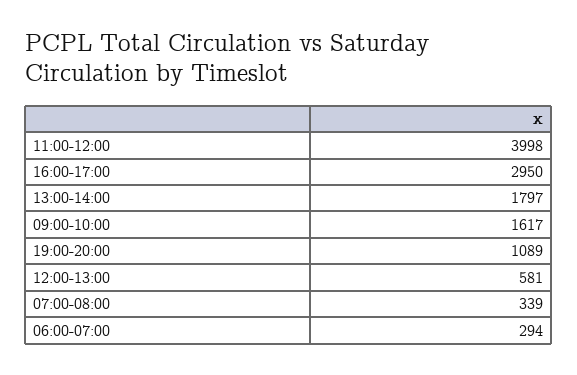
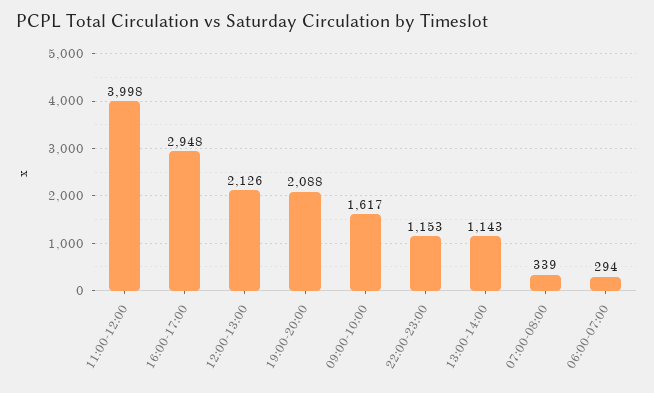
16:00-17:00: 2950 -> 2948
13:00-14:00: 1797 -> 1143
19:00-20:00: 1089 -> 2088
12:00-13:00: 581 -> 2126
22:00-23:00: none -> 1153

